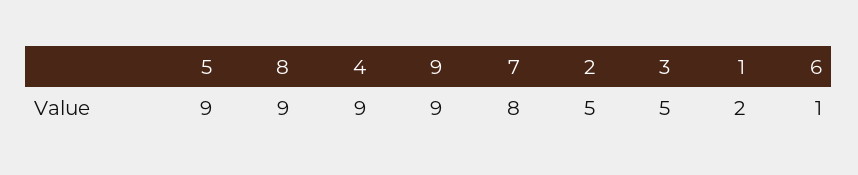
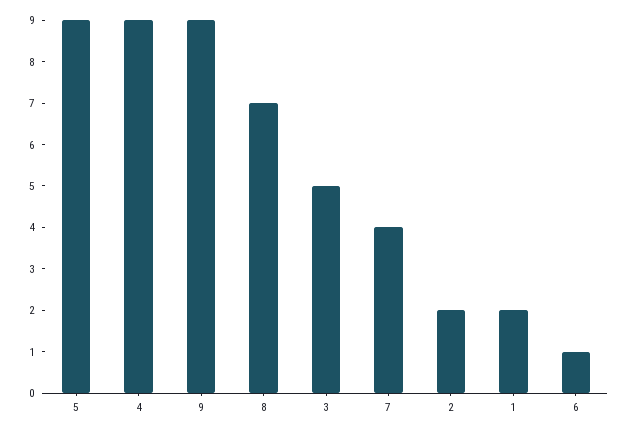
8: 9 -> 7
7: 8 -> 4
2: 5 -> 2

